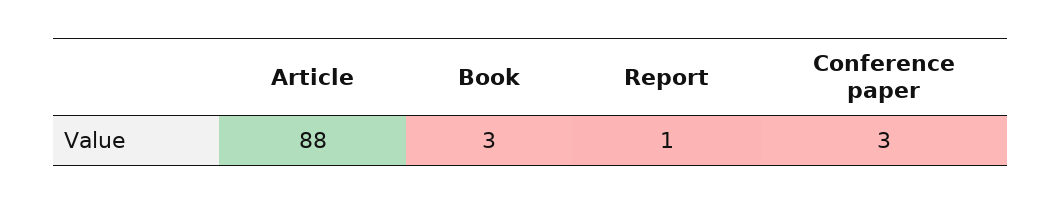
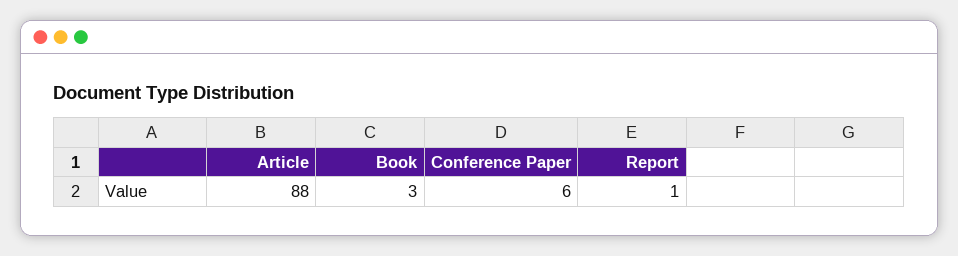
Conference paper: 3 -> 6

